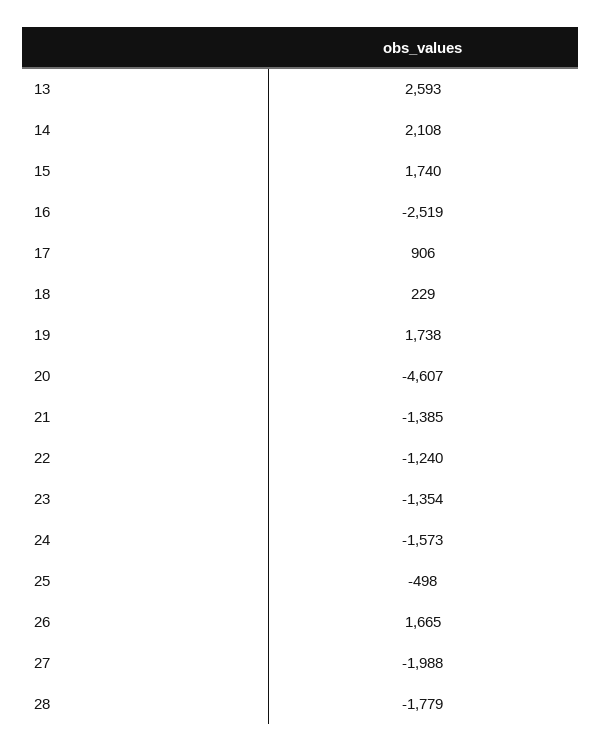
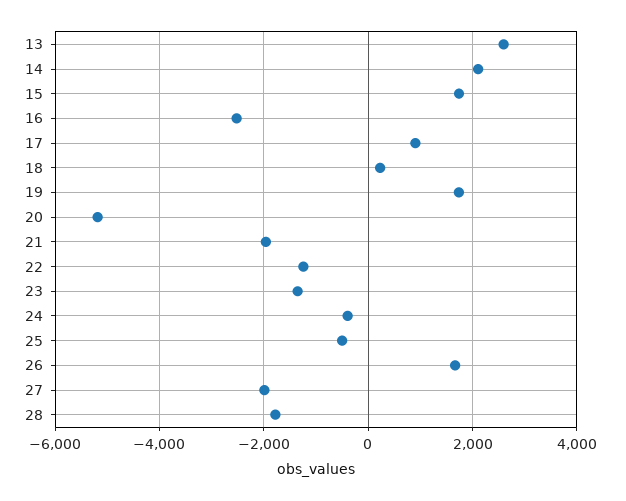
20: -4607 -> -5200
21: -1385 -> -2000
24: -1573 -> -400

